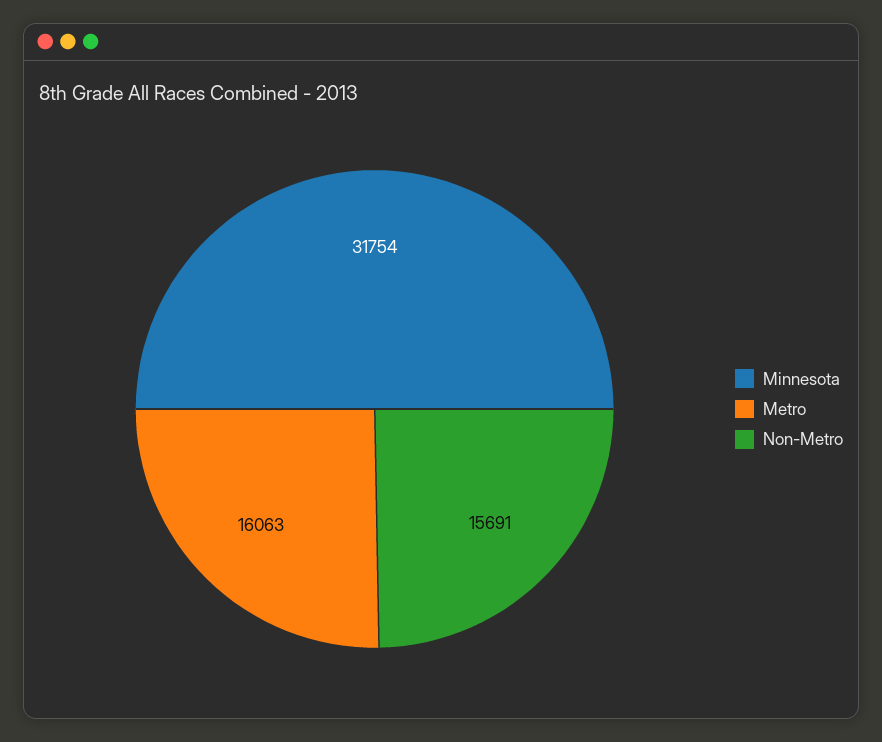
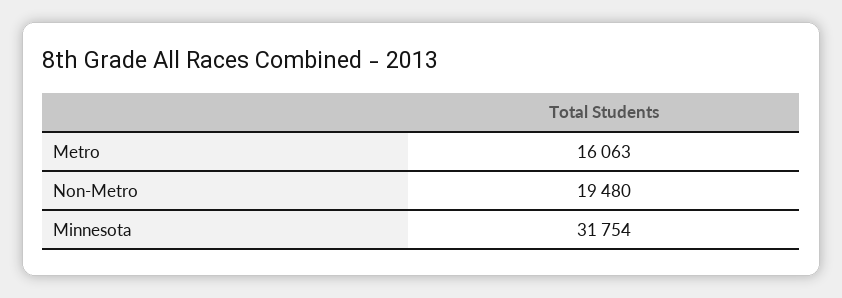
Non-Metro: 15691 -> 19480

